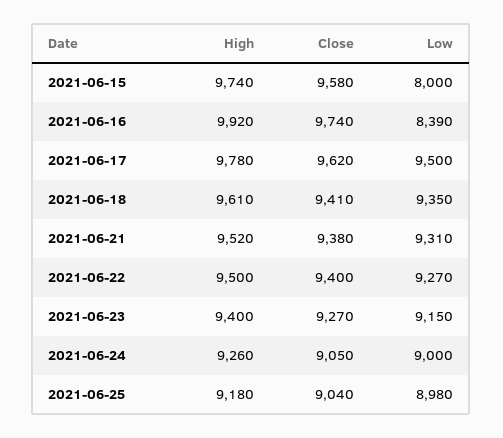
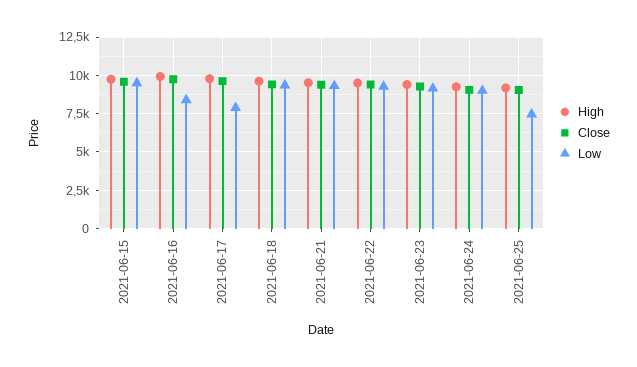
Low, 2021-06-15: 8000 -> 9500
Low, 2021-06-17: 9500 -> 8000
Low, 2021-06-25: 8980 -> 7500

